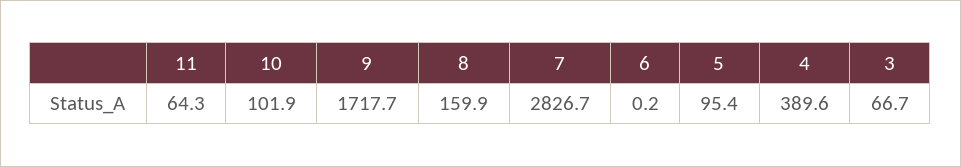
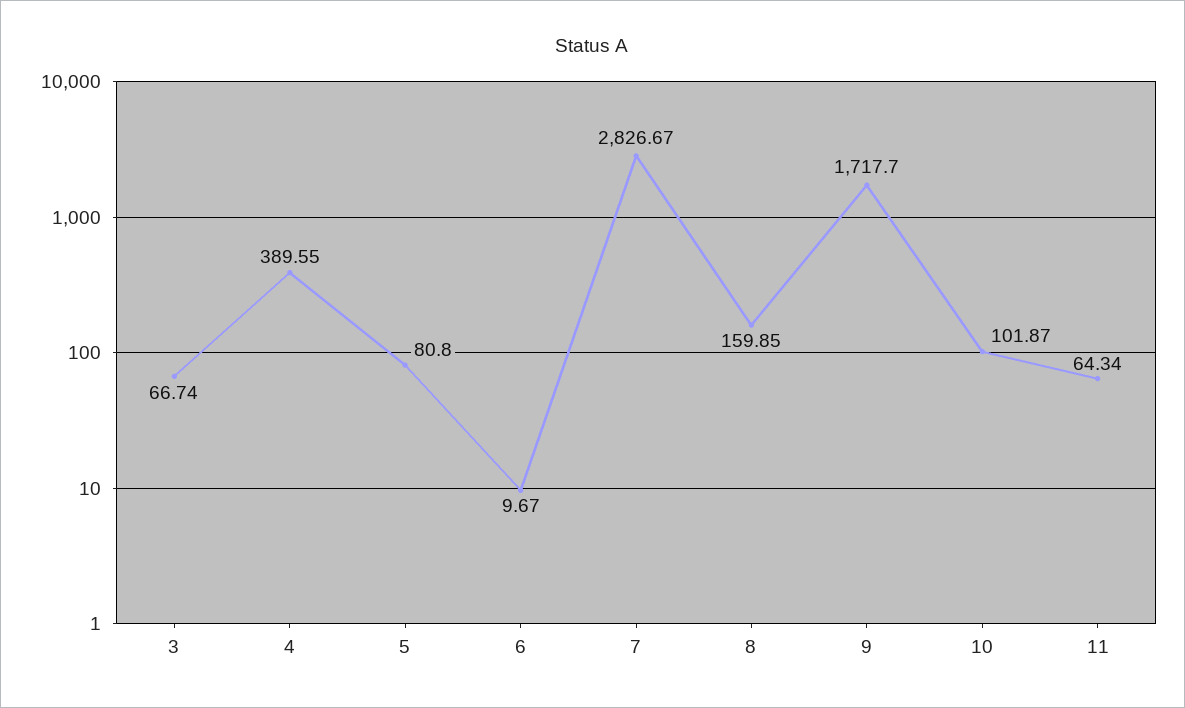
6: 0.2 -> 9.67
5: 95.4 -> 80.8

